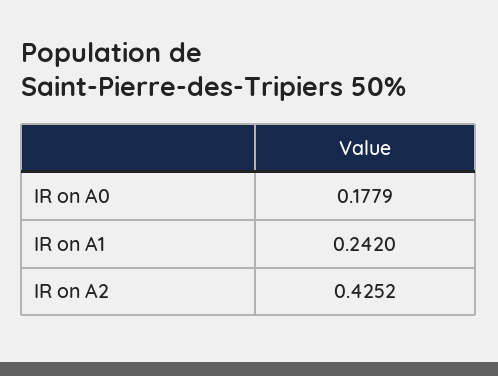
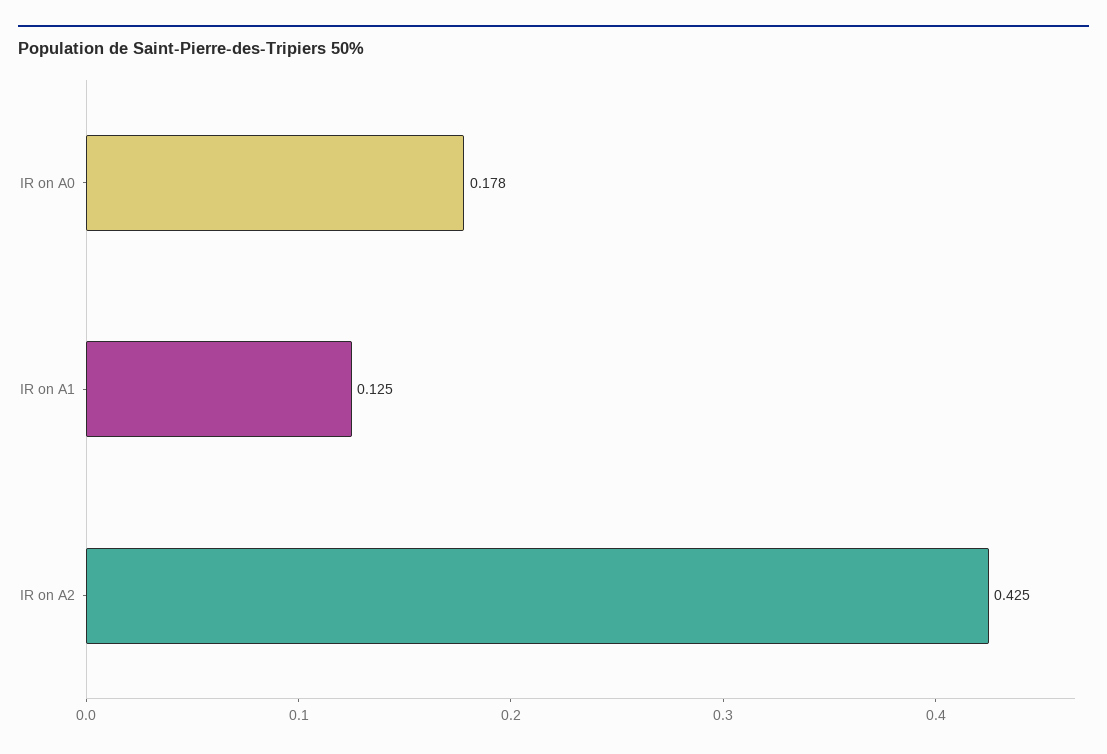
IR on A1: 0.242 -> 0.125

